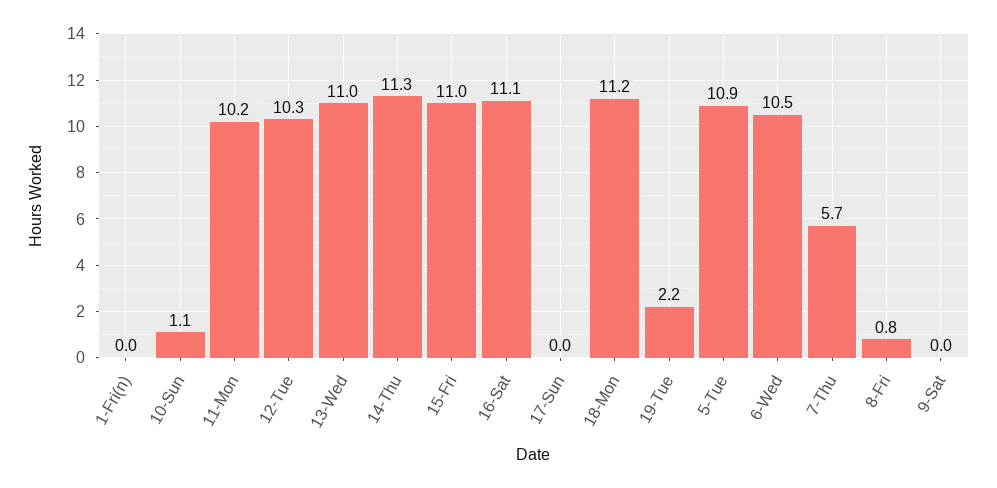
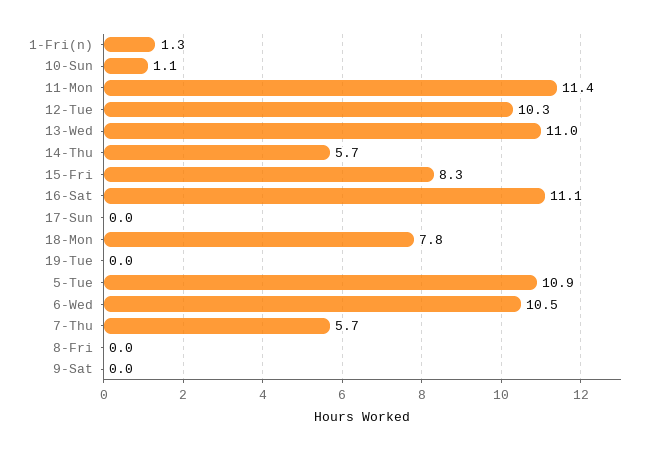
1-Fri(n): 0 -> 1.3
11-Mon: 10.2 -> 11.4
14-Thu: 11.3 -> 5.7
15-Fri: 11 -> 8.3
18-Mon: 11.2 -> 7.8
19-Tue: 2.2 -> 0
8-Fri: 0.8 -> 0

